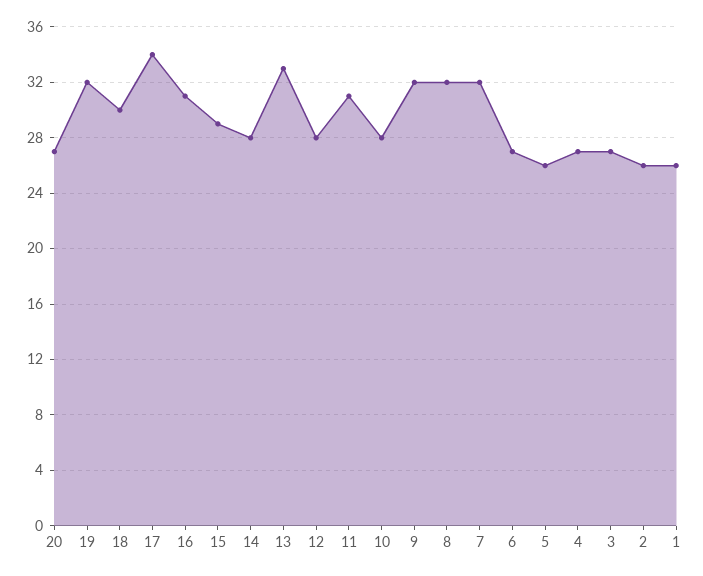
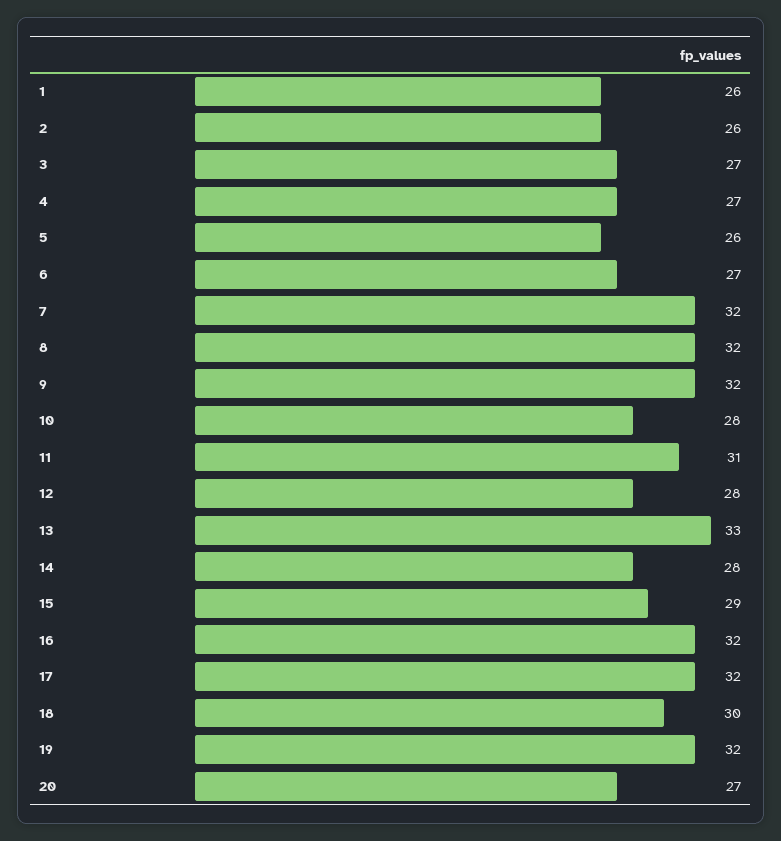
17: 34 -> 32
16: 31 -> 32

